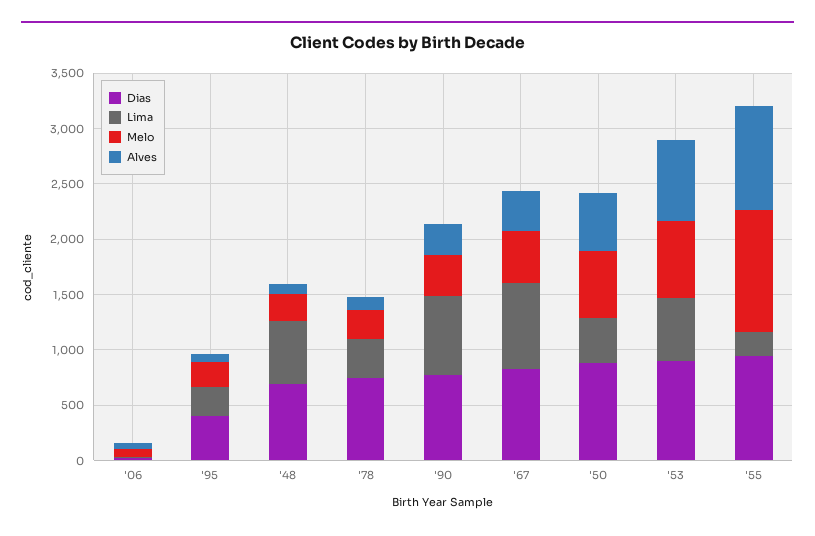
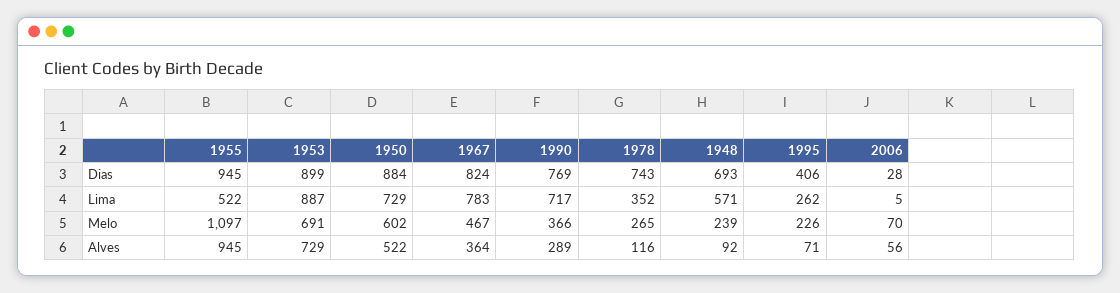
Lima, '50: 400 -> 729
Lima, '53: 600 -> 887
Lima, '55: 200 -> 522

